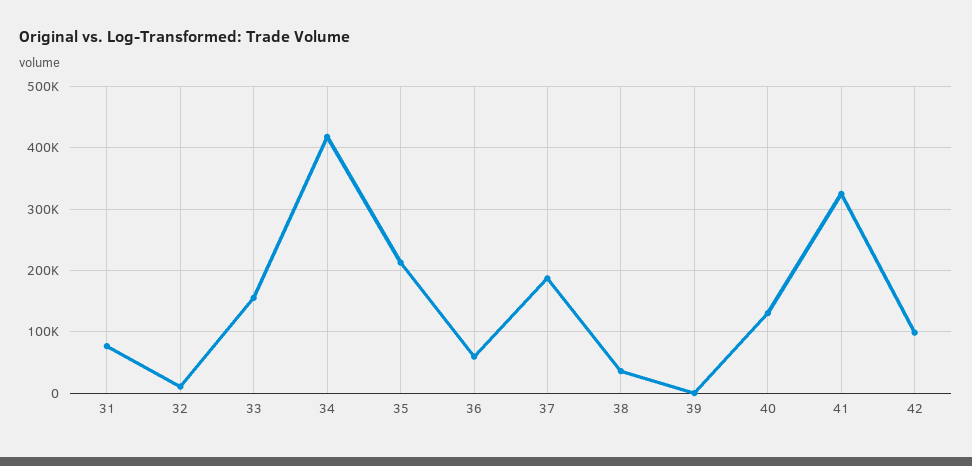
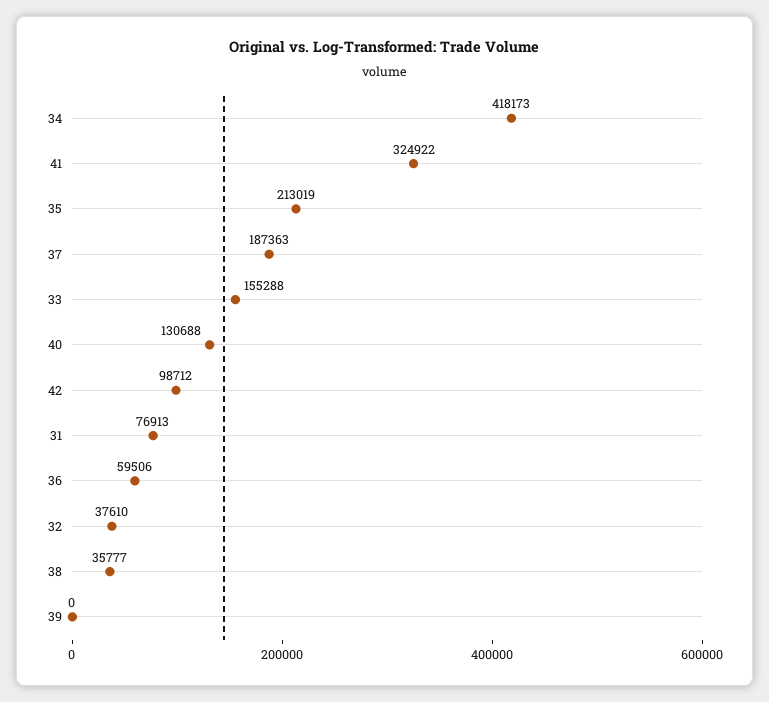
32: 10000 -> 37610

